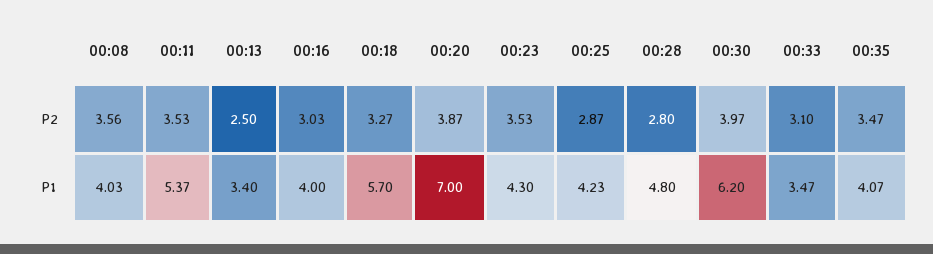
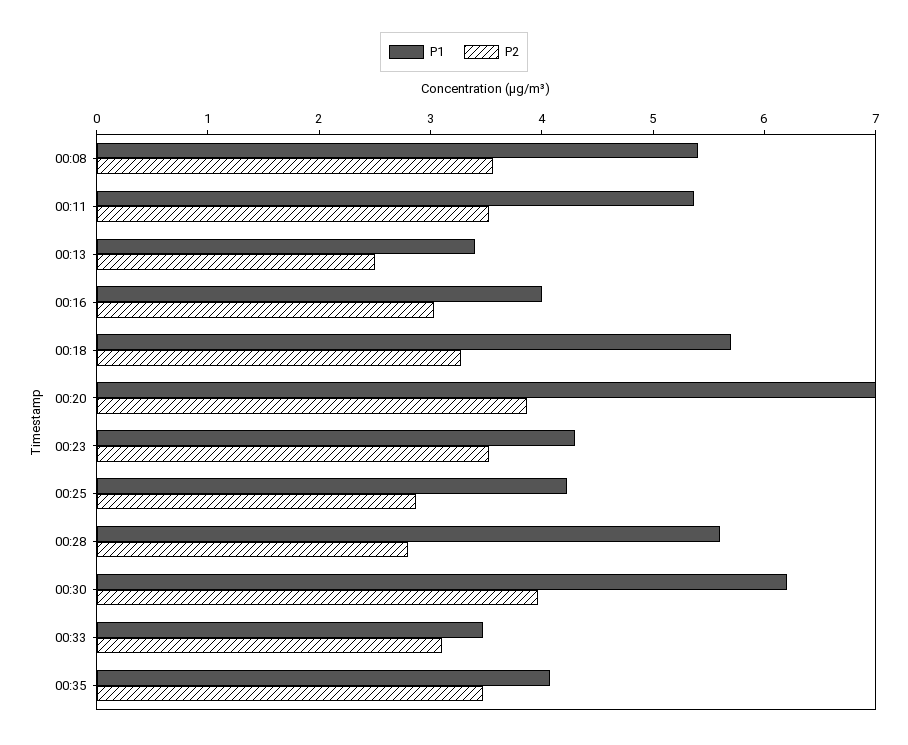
P1, 00:08: 4.03 -> 5.4
P1, 00:28: 4.8 -> 5.6

